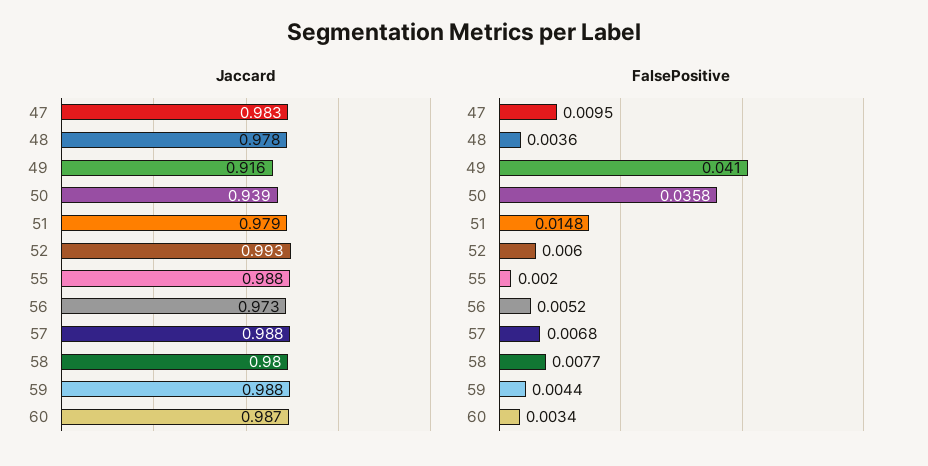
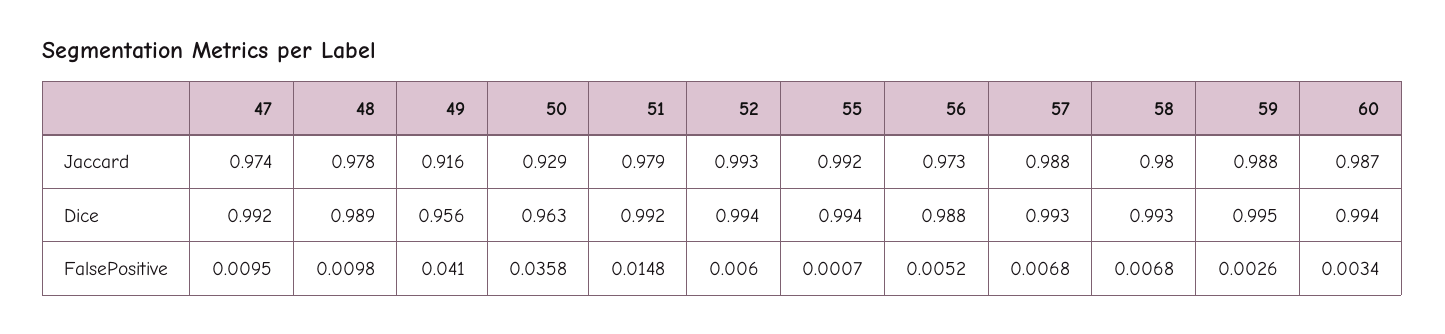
Jaccard, 47: 0.983 -> 0.974
Jaccard, 50: 0.939 -> 0.929
Jaccard, 55: 0.988 -> 0.992
FalsePositive, 48: 0.0036 -> 0.0098
FalsePositive, 55: 0.002 -> 0.0007
FalsePositive, 58: 0.0077 -> 0.0068
FalsePositive, 59: 0.0044 -> 0.0026
Dice, 47: none -> 0.992
Dice, 48: none -> 0.989
Dice, 49: none -> 0.956
Dice, 50: none -> 0.963
Dice, 51: none -> 0.992
Dice, 52: none -> 0.994
Dice, 55: none -> 0.994
Dice, 56: none -> 0.988
Dice, 57: none -> 0.993
Dice, 58: none -> 0.993
Dice, 59: none -> 0.995
Dice, 60: none -> 0.994

